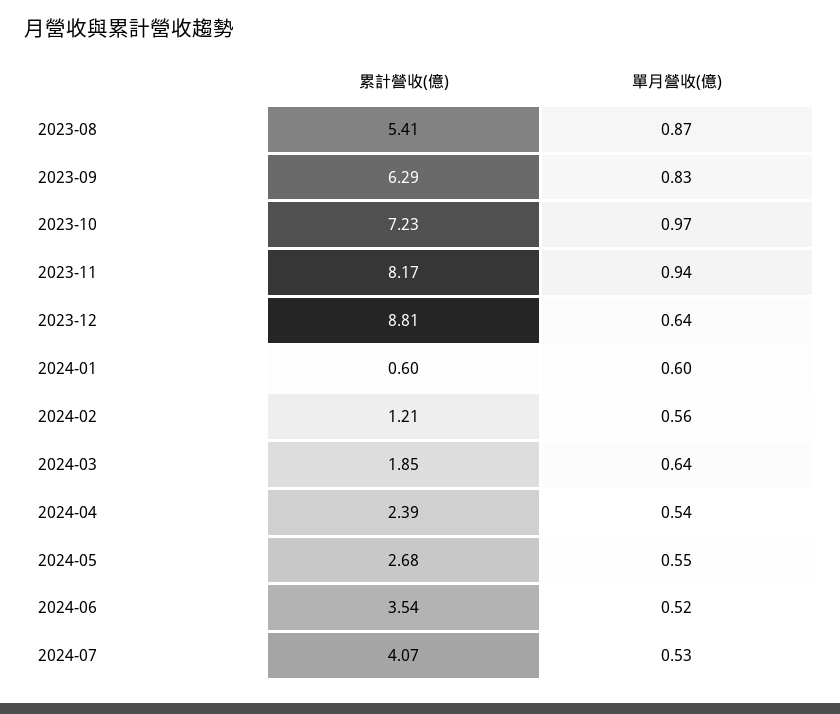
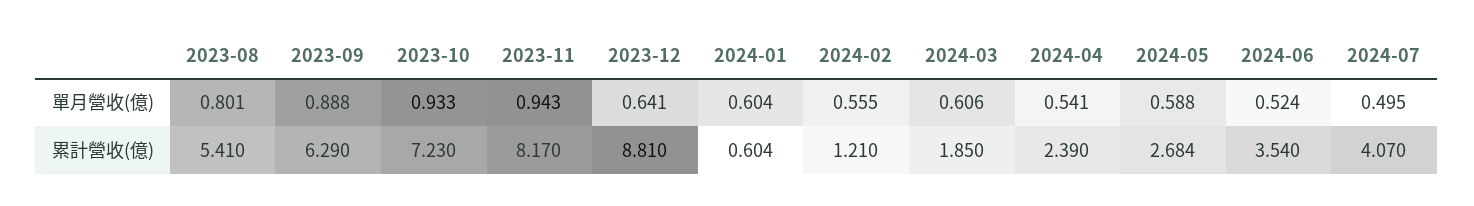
單月營收(億), 2023-08: 0.87 -> 0.801
單月營收(億), 2023-09: 0.83 -> 0.888
單月營收(億), 2023-10: 0.97 -> 0.933
單月營收(億), 2024-03: 0.64 -> 0.606
單月營收(億), 2024-05: 0.55 -> 0.588
單月營收(億), 2024-07: 0.53 -> 0.495

